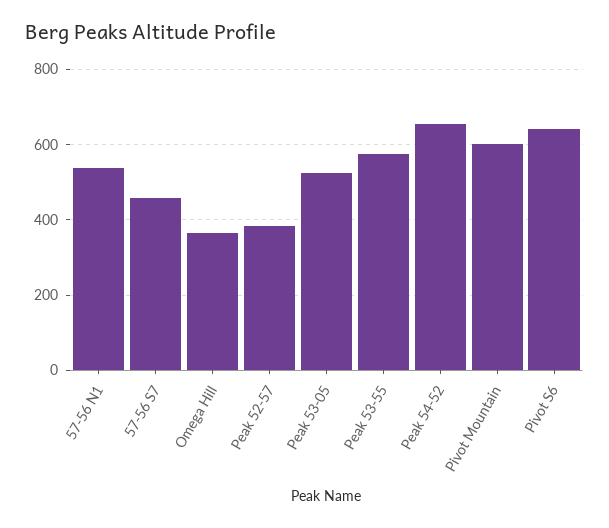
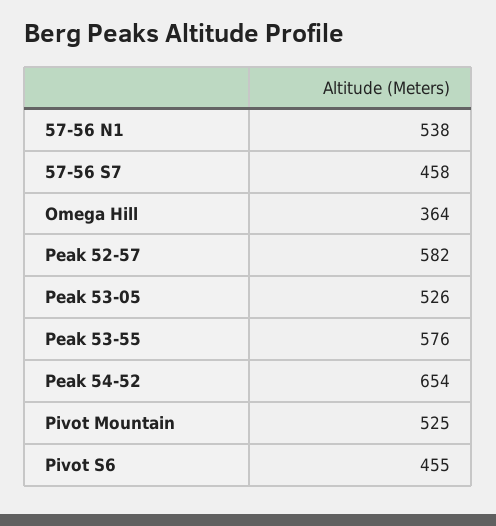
Peak 52-57: 380 -> 582
Pivot Mountain: 600 -> 525
Pivot S6: 640 -> 455

